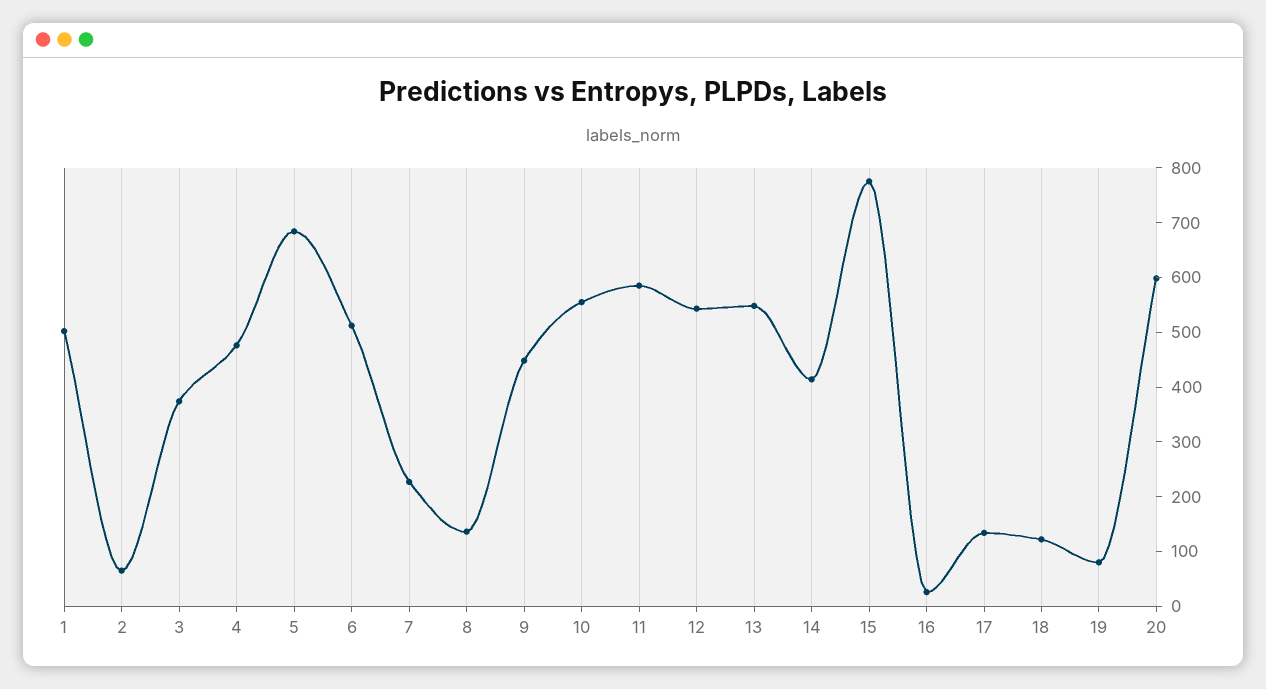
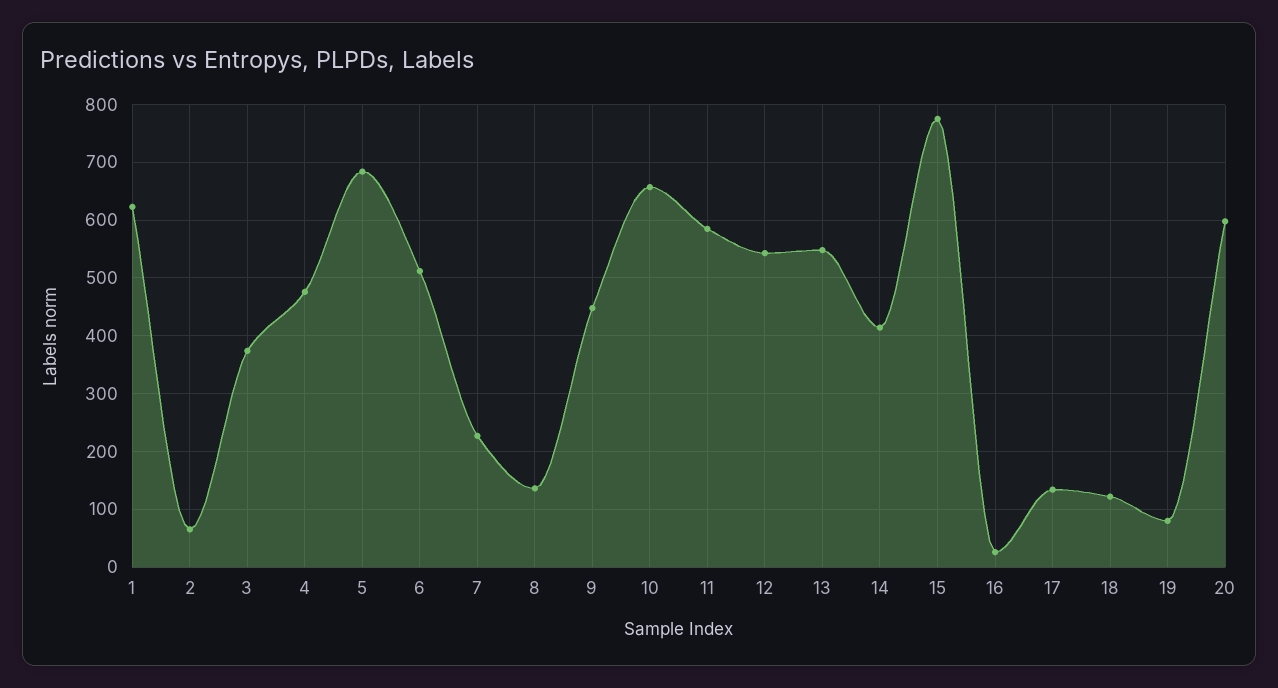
1: 500 -> 620
10: 560 -> 660

